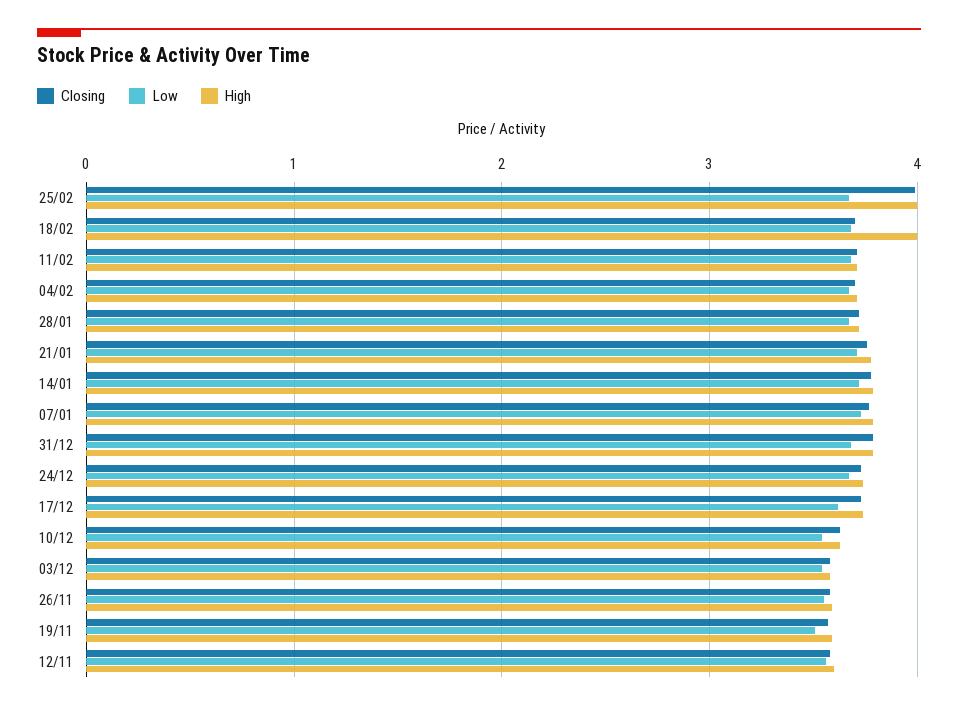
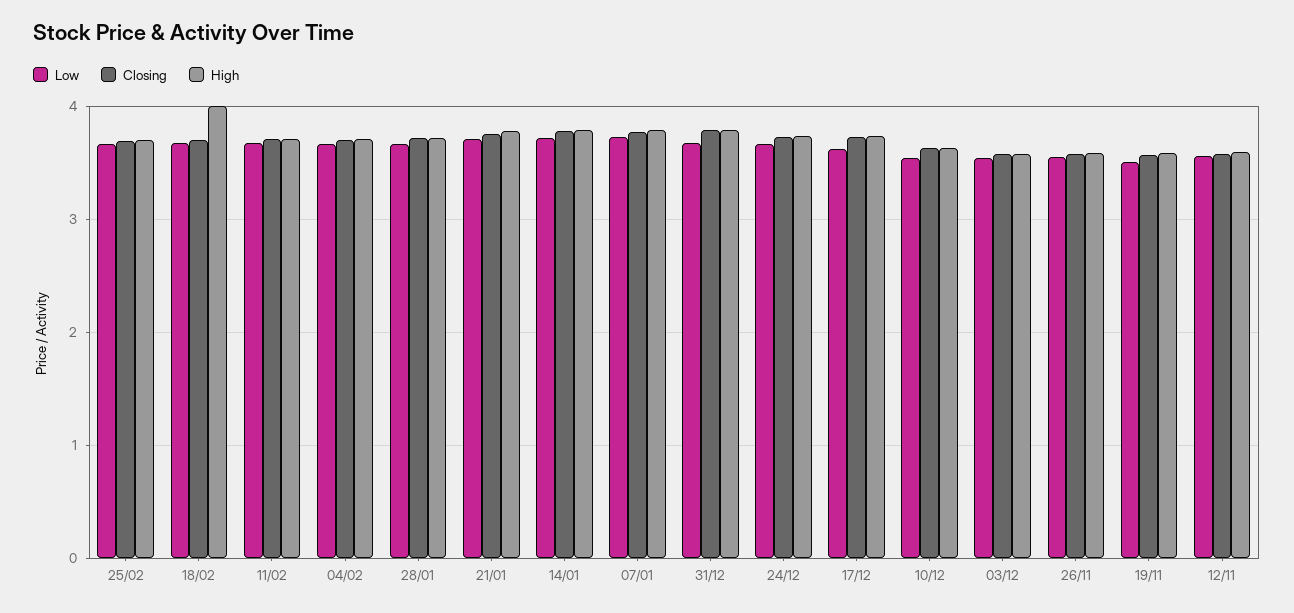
Closing, 25/02: 4 -> 3.7
High, 25/02: 4 -> 3.7

